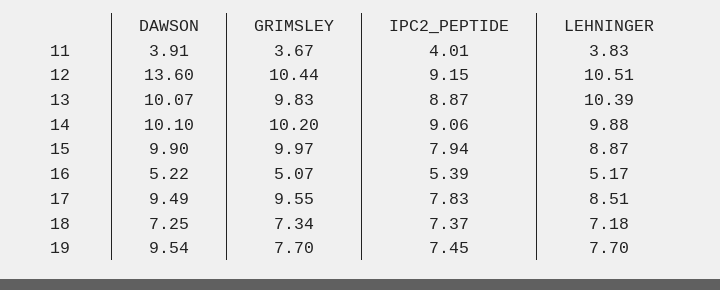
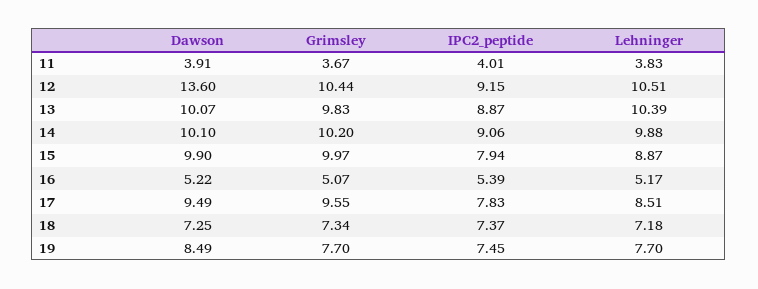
DAWSON, 19: 9.54 -> 8.49

